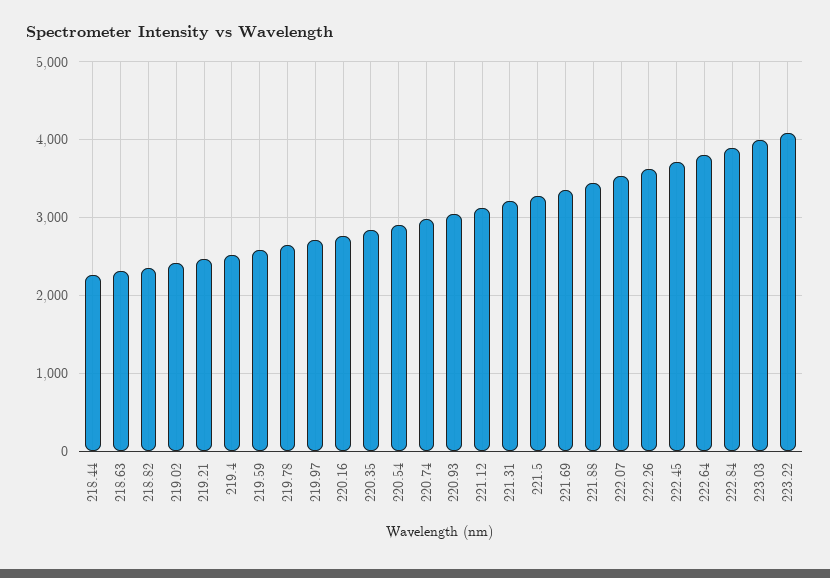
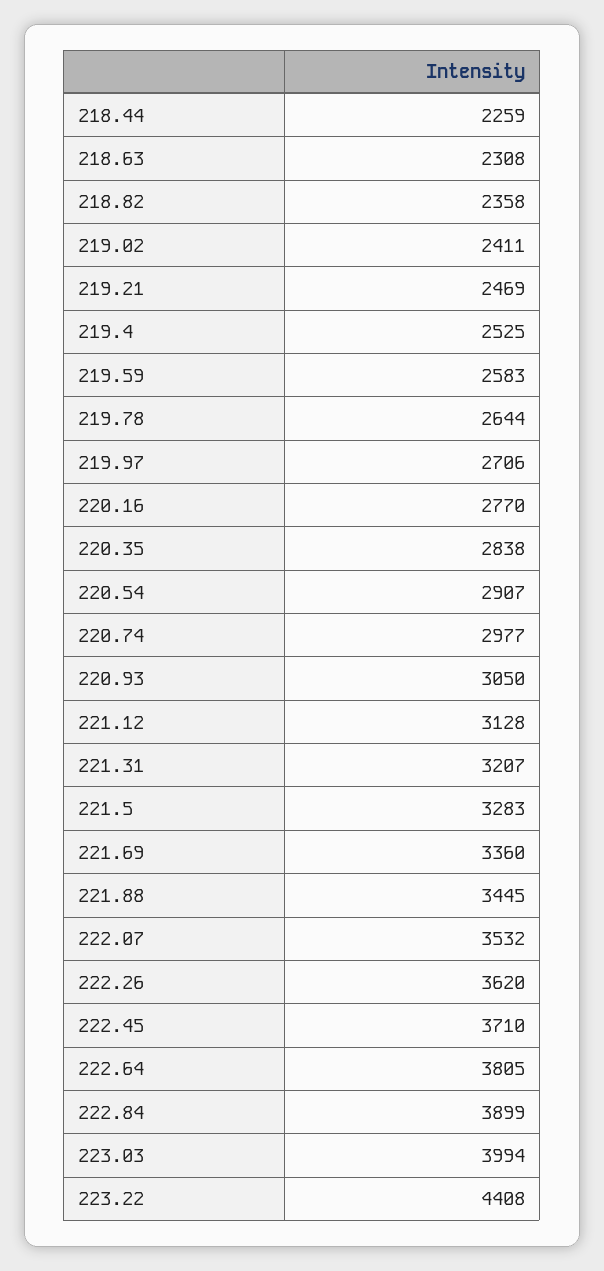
223.22: 4100 -> 4408

